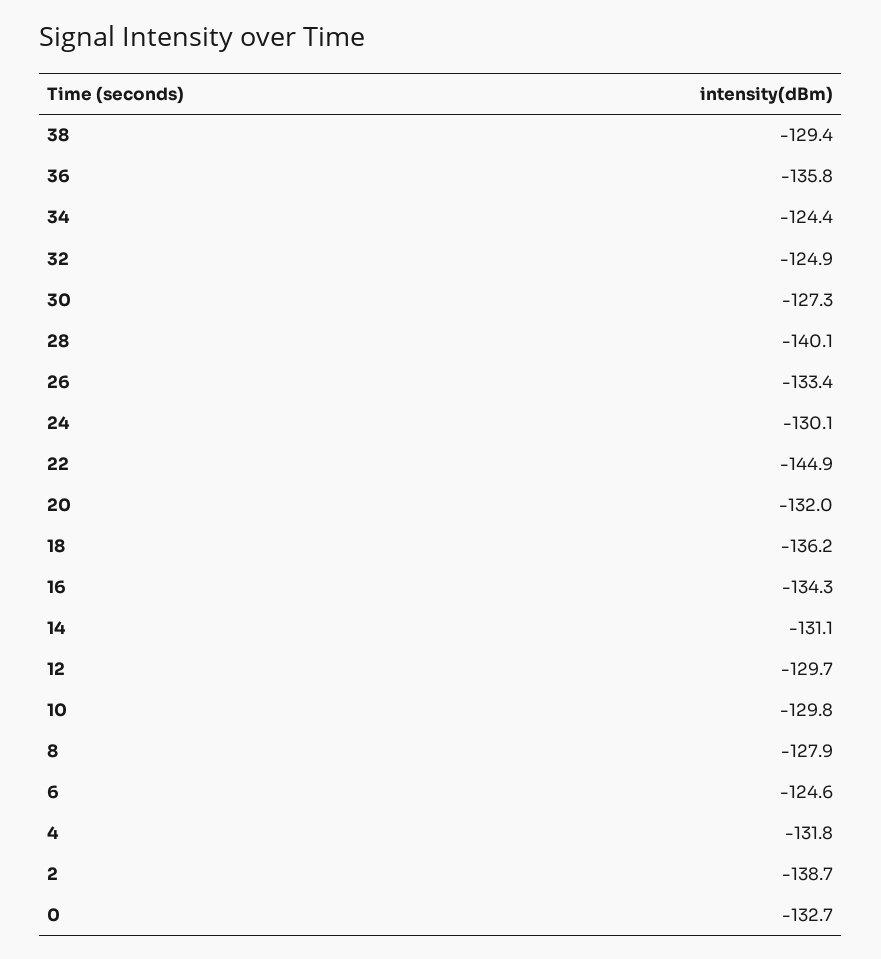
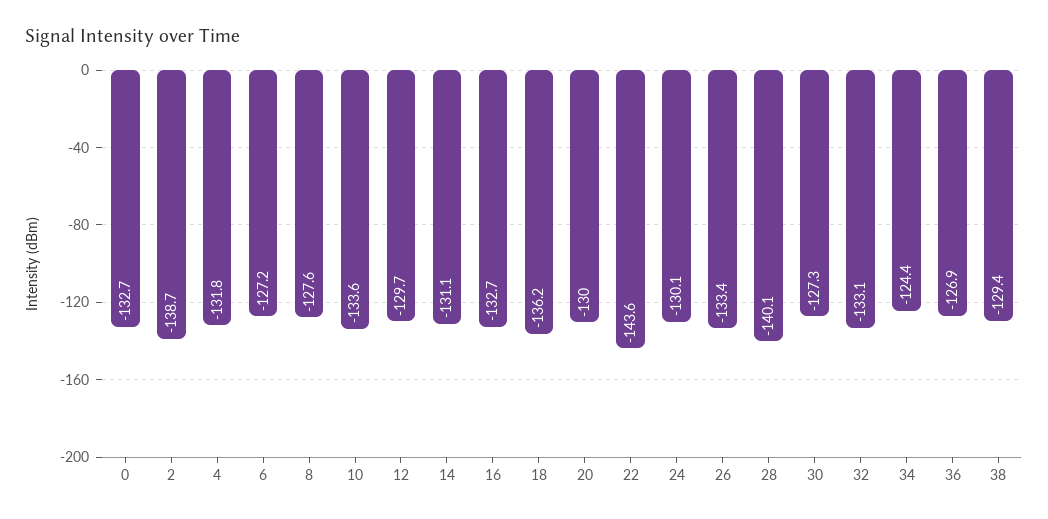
36: -135.8 -> -126.9
32: -124.9 -> -133.1
22: -144.9 -> -143.6
20: -132 -> -130
16: -134.3 -> -132.7
10: -129.8 -> -133.6
8: -127.9 -> -127.6
6: -124.6 -> -127.2

